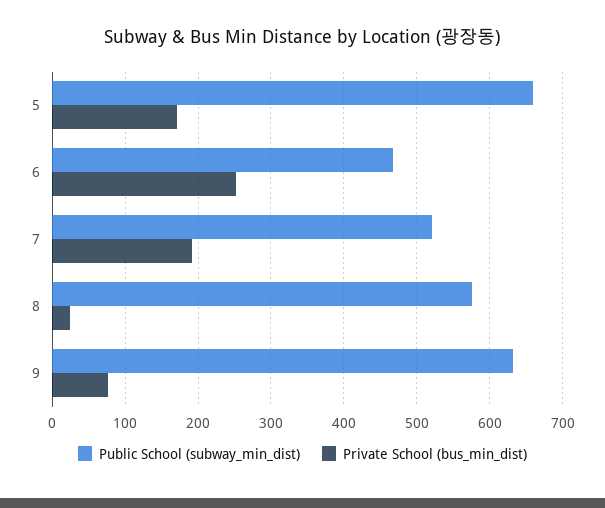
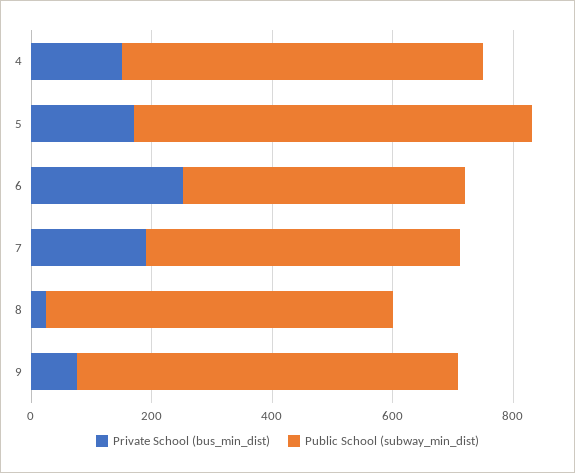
Private School (bus_min_dist), 4: none -> 150
Public School (subway_min_dist), 4: none -> 600

